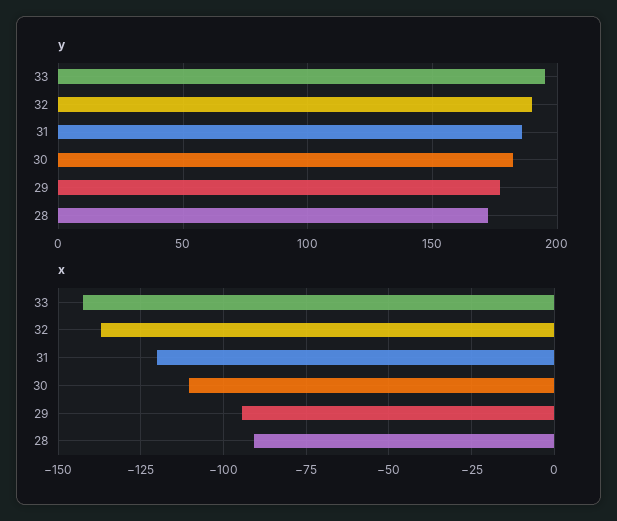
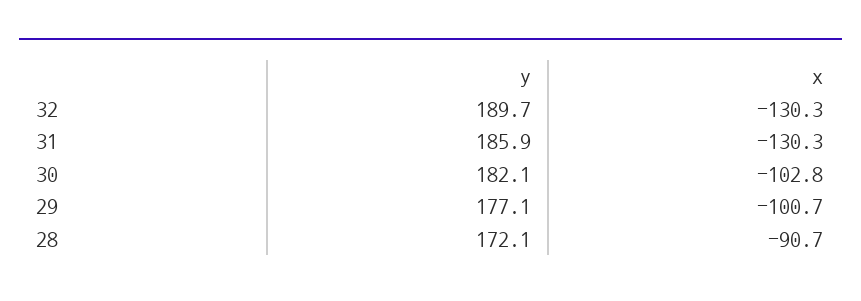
y, 33: 195 -> none
x, 33: -142.5 -> none
x, 32: -137.5 -> -130.3
x, 31: -120 -> -130.3
x, 30: -110 -> -102.8
x, 29: -95 -> -100.7

